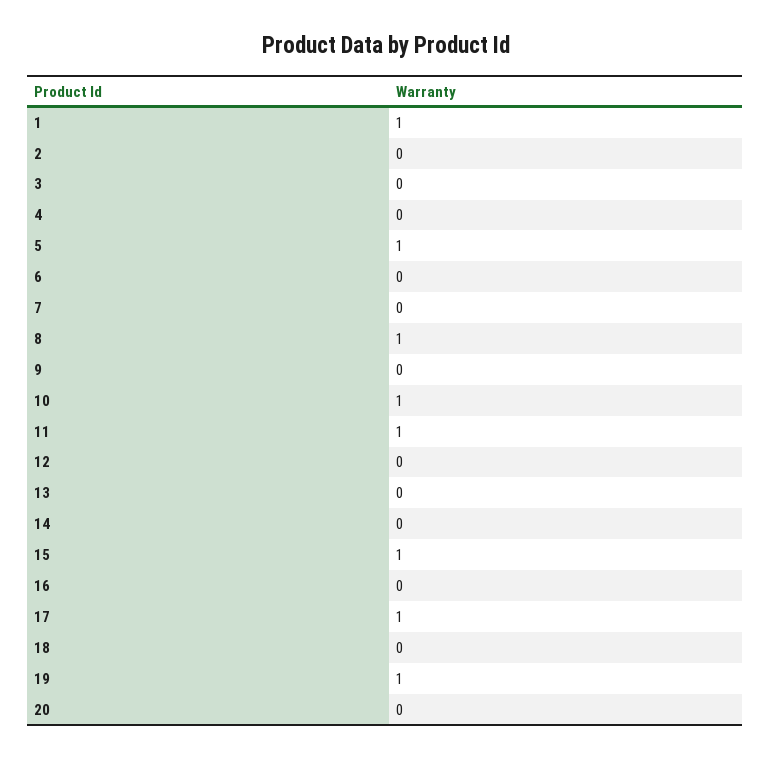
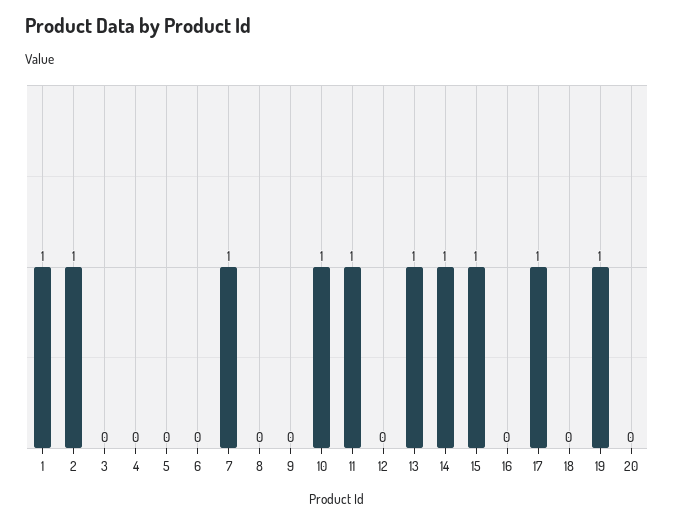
2: 0 -> 1
5: 1 -> 0
7: 0 -> 1
8: 1 -> 0
13: 0 -> 1
14: 0 -> 1

